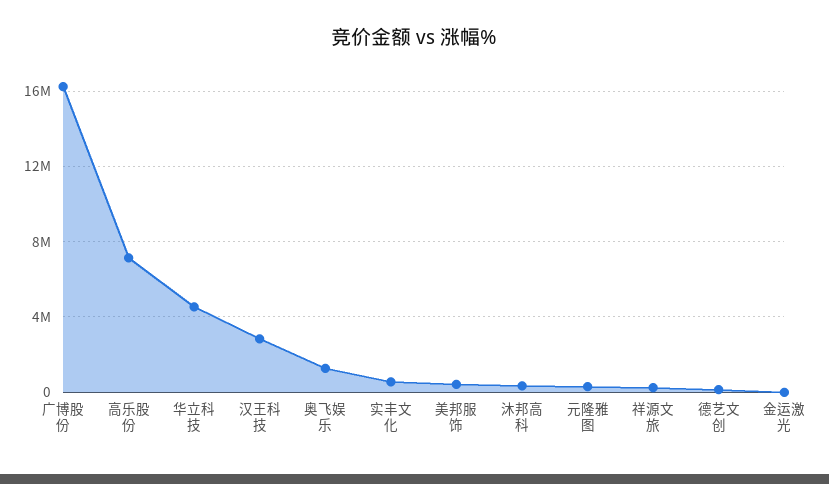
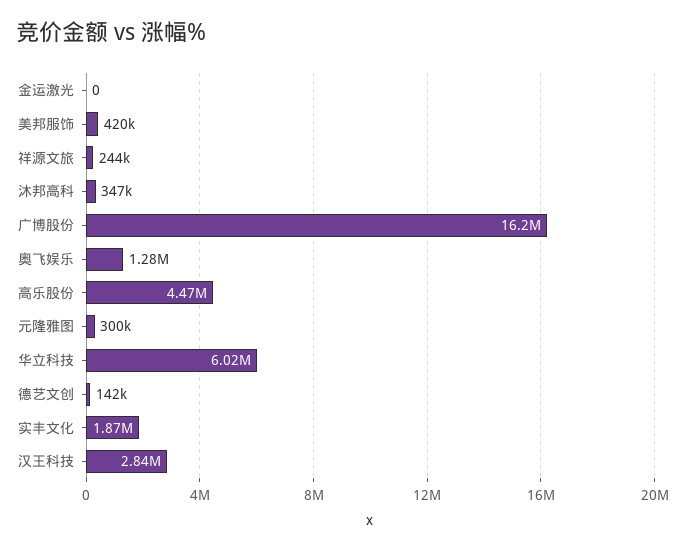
高乐股份: 7000000 -> 4470000
华立科技: 4500000 -> 6020000
实丰文化: 500000 -> 1870000

